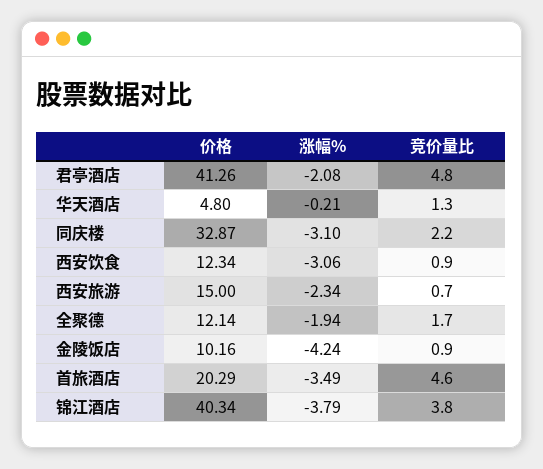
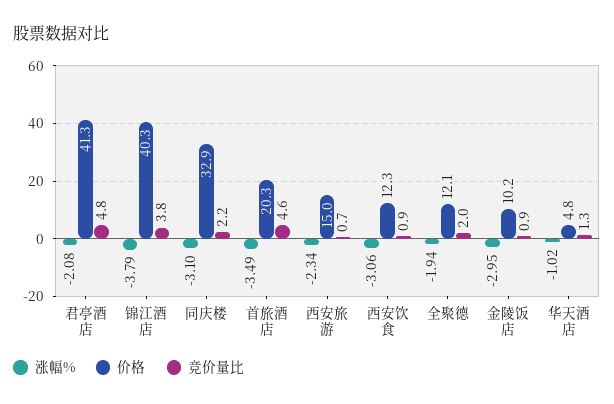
涨幅%, 华天酒店: -0.21 -> -1.02
竞价量比, 全聚德: 1.7 -> 2
涨幅%, 金陵饭店: -4.24 -> -2.95

